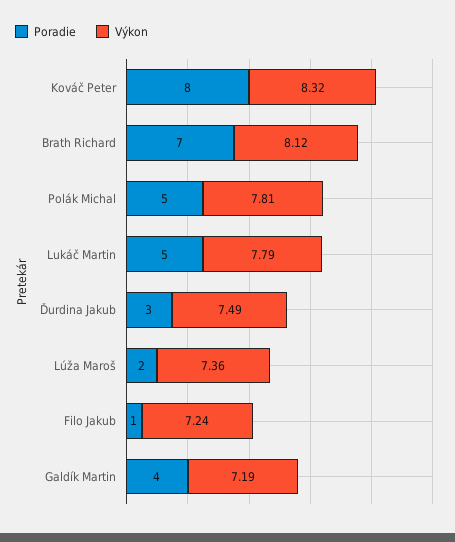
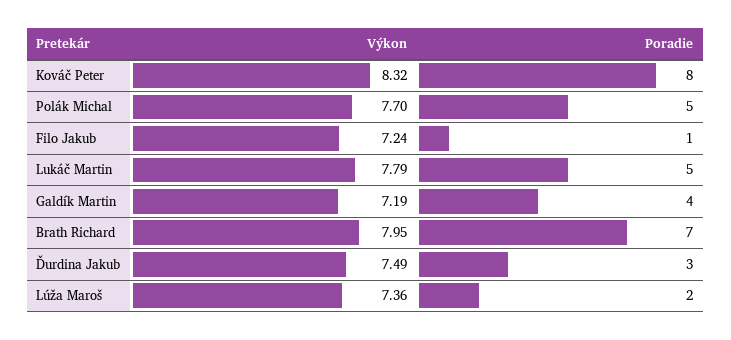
Výkon, Brath Richard: 8.12 -> 7.95
Výkon, Polák Michal: 7.81 -> 7.7

